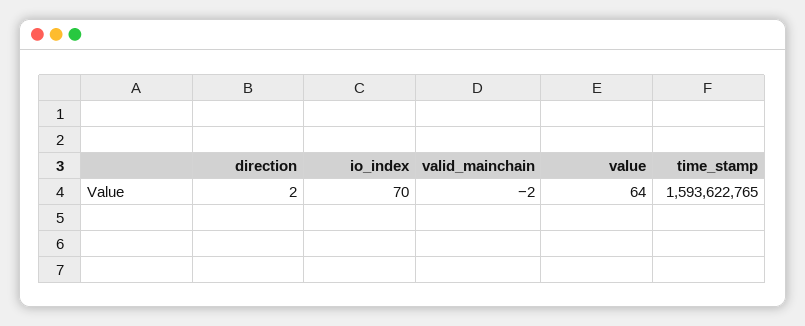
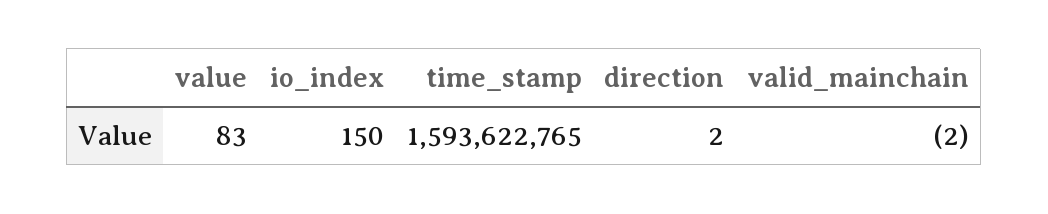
io_index: 70 -> 150
value: 64 -> 83

